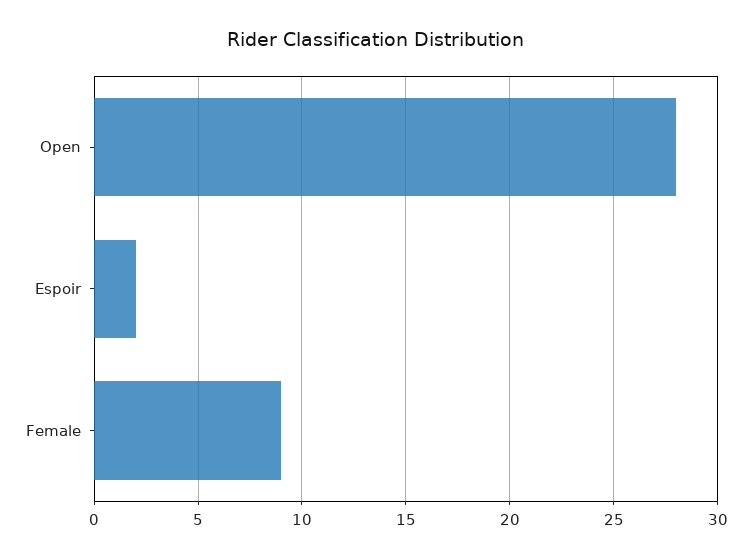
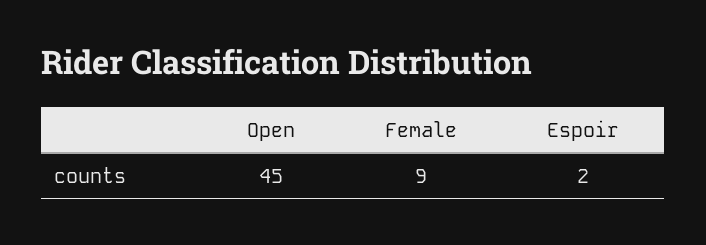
Open: 28 -> 45

